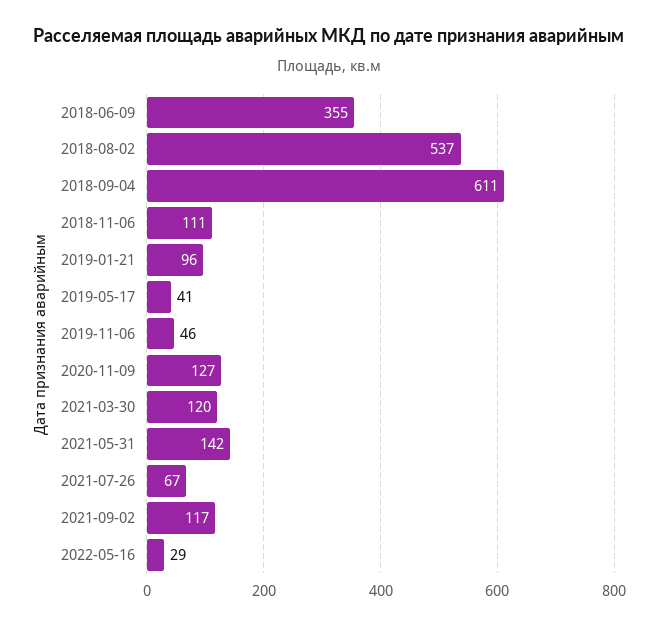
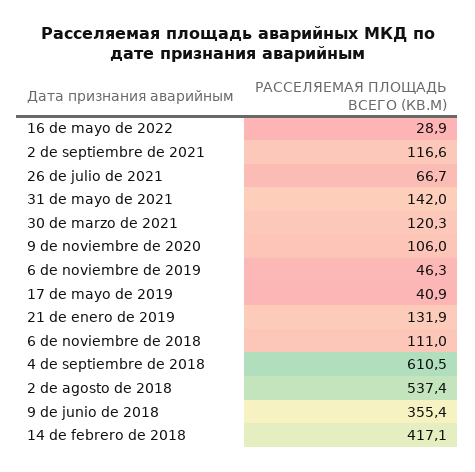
2019-01-21: 96 -> 131.9
2020-11-09: 127 -> 106
14 de febrero de 2018: none -> 417.1

